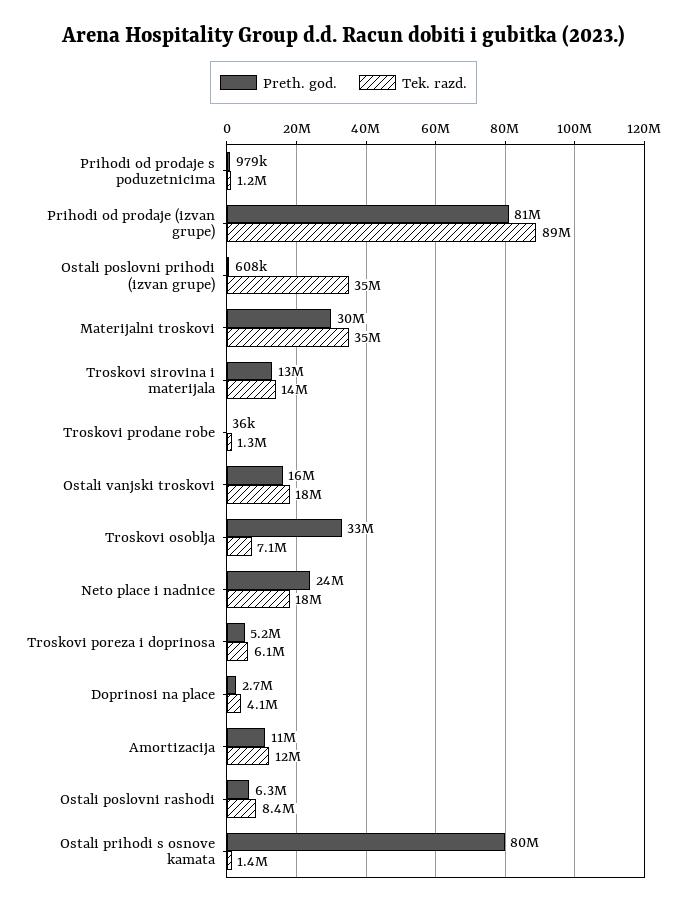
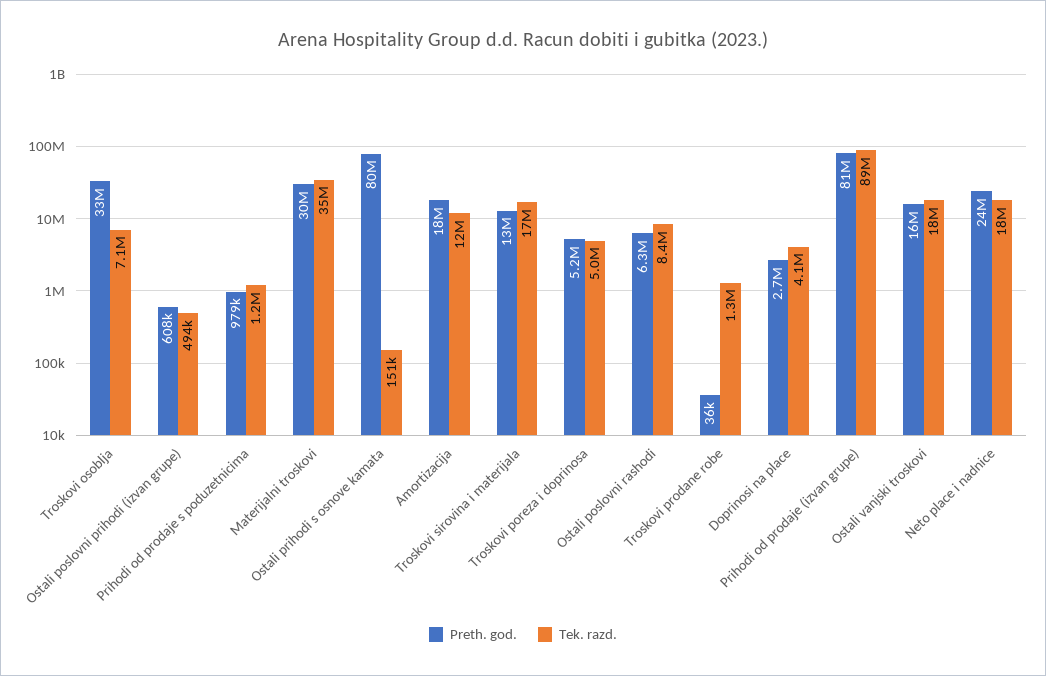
Tek. razd., Ostali poslovni prihodi (izvan grupe): 35000000 -> 494000
Tek. razd., Troskovi sirovina i materijala: 14000000 -> 17000000
Tek. razd., Troskovi poreza i doprinosa: 6100000 -> 5000000
Preth. god., Amortizacija: 11000000 -> 18000000
Tek. razd., Ostali prihodi s osnove kamata: 1400000 -> 151000

